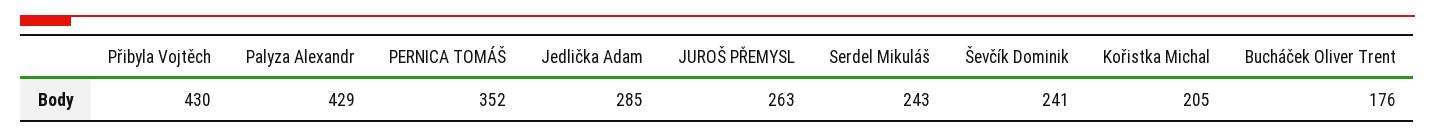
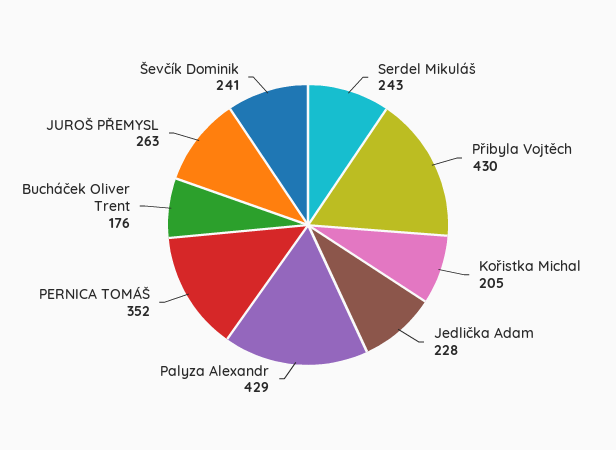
Jedlička Adam: 285 -> 228

